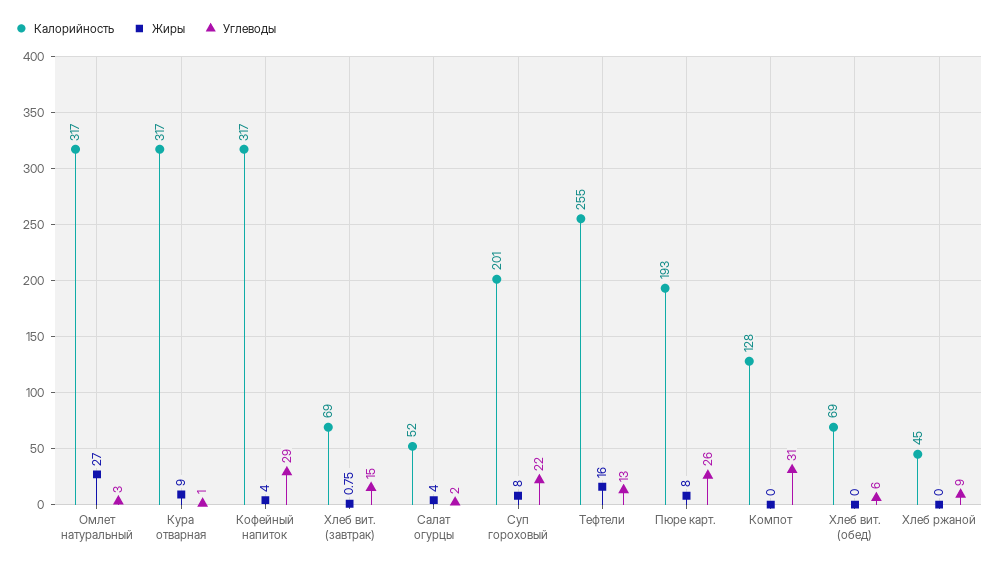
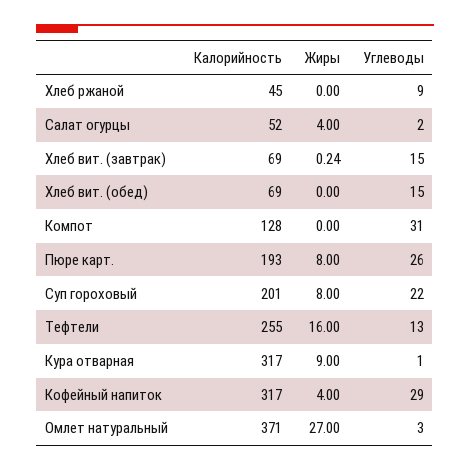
Калорийность, Омлет натуральный: 317 -> 371
Жиры, Хлеб вит. (завтрак): 0.75 -> 0.24
Углеводы, Хлеб вит. (обед): 6 -> 15

